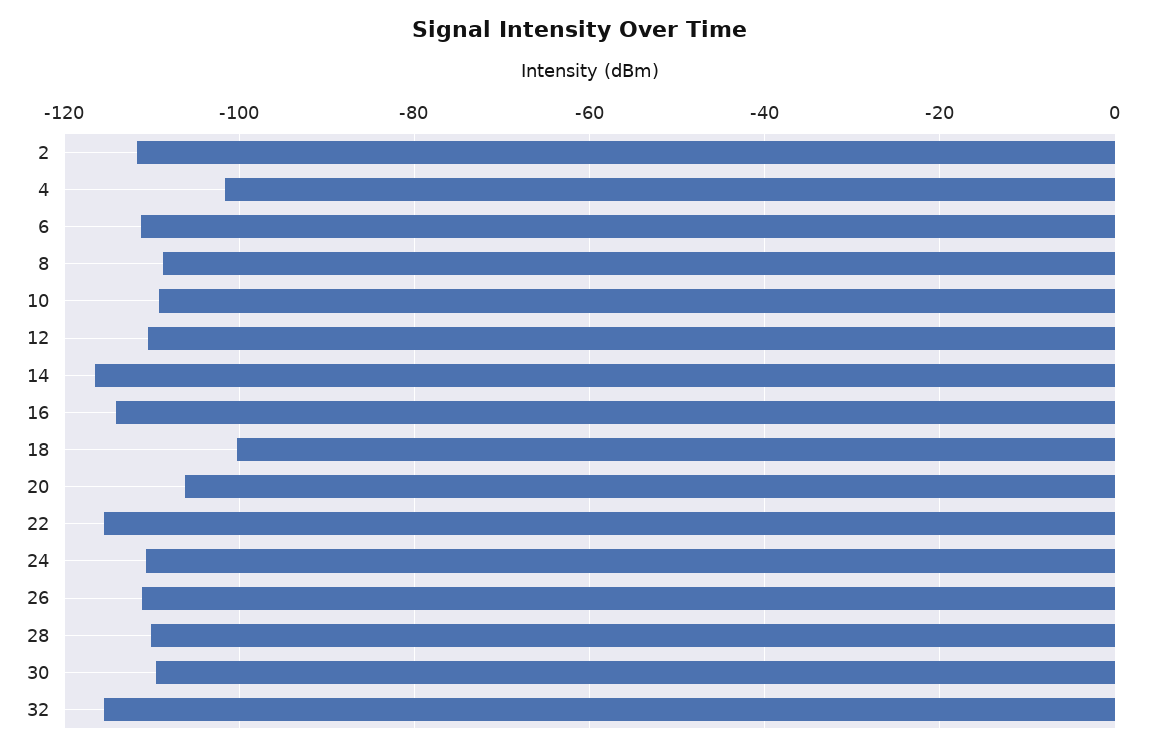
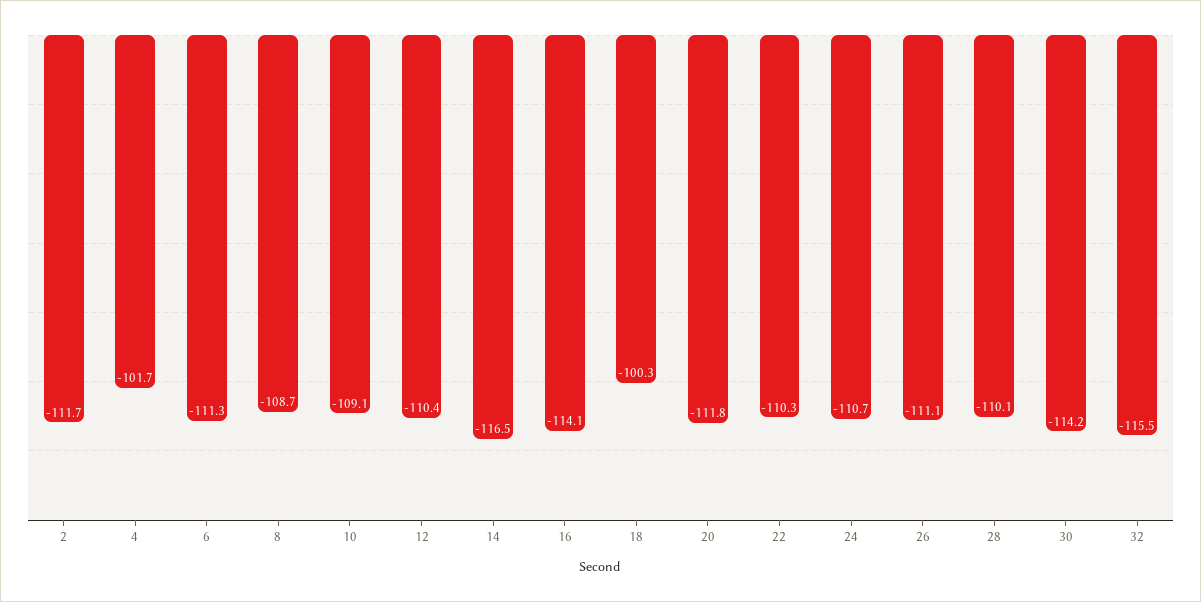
20: -106 -> -111.8
22: -116 -> -110.3
30: -110 -> -114.2

